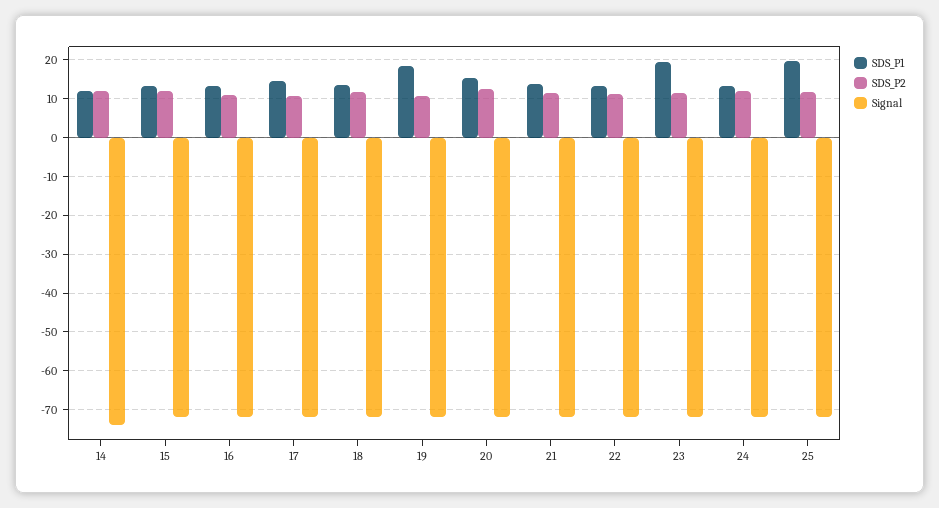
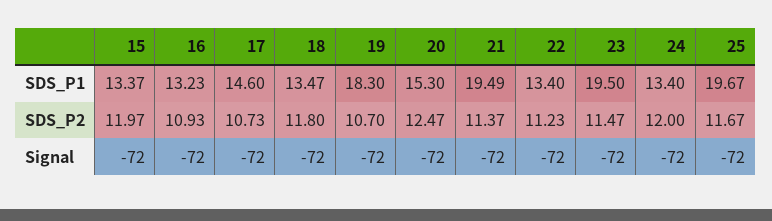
SDS_P1, 14: 12 -> none
SDS_P2, 14: 12 -> none
Signal, 14: -74 -> none
SDS_P1, 21: 14 -> 19.49

